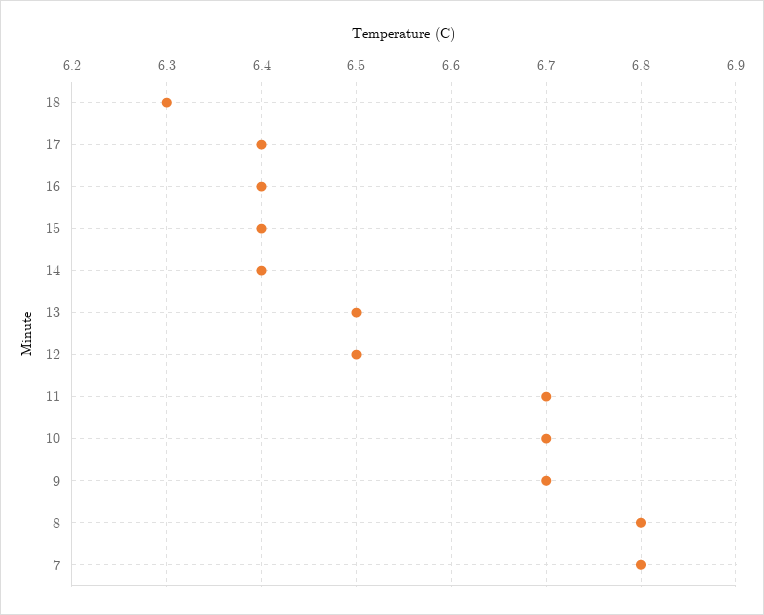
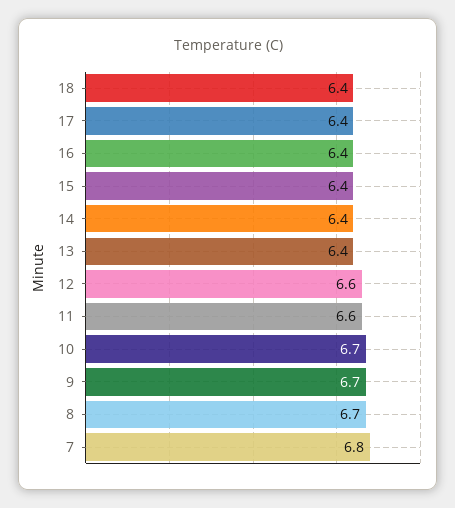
18: 6.3 -> 6.4
13: 6.5 -> 6.4
12: 6.5 -> 6.6
11: 6.7 -> 6.6
8: 6.8 -> 6.7

